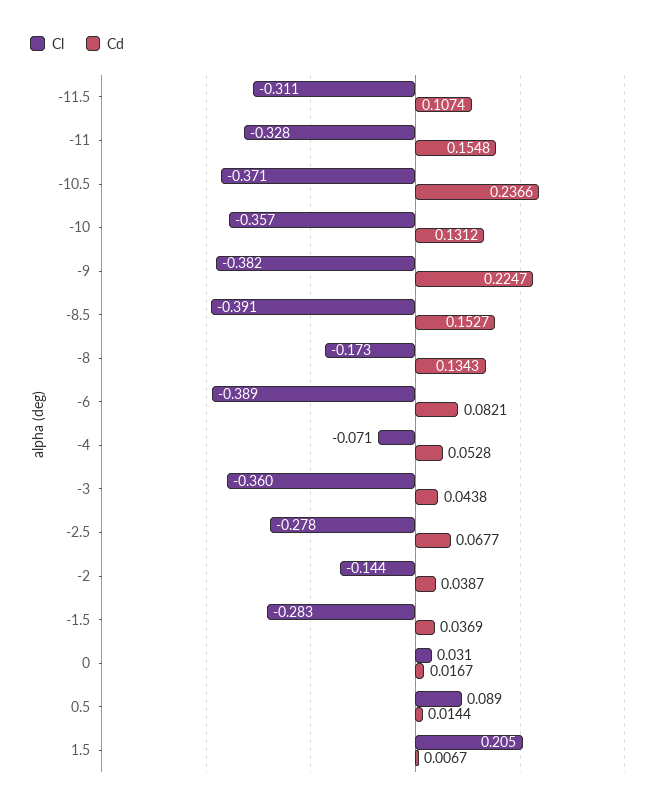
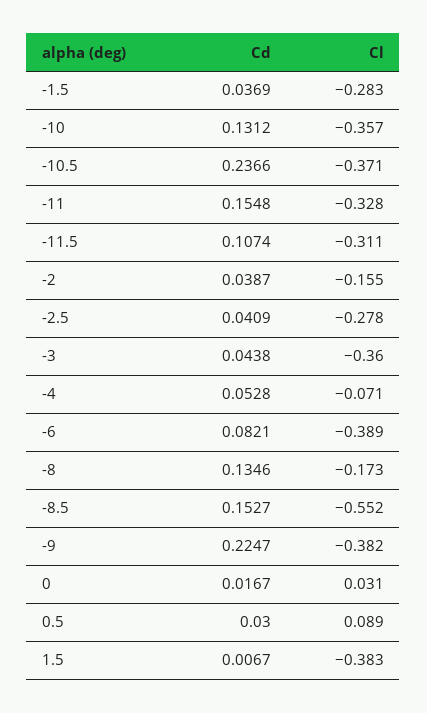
Cl, -8.5: -0.391 -> -0.552
Cd, -8: 0.1343 -> 0.1346
Cd, -2.5: 0.0677 -> 0.0409
Cl, -2: -0.144 -> -0.155
Cd, 0.5: 0.0144 -> 0.03
Cl, 1.5: 0.205 -> -0.383

